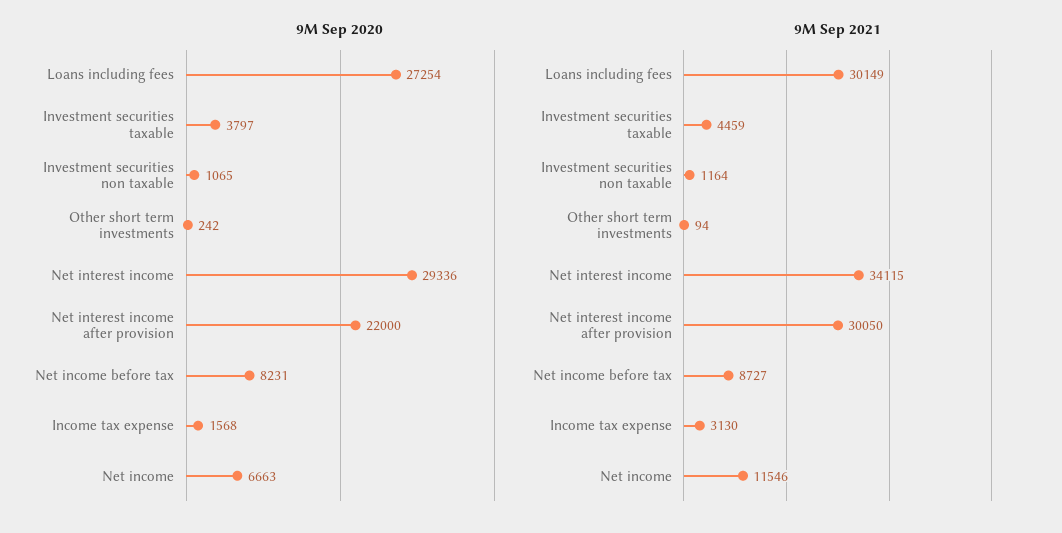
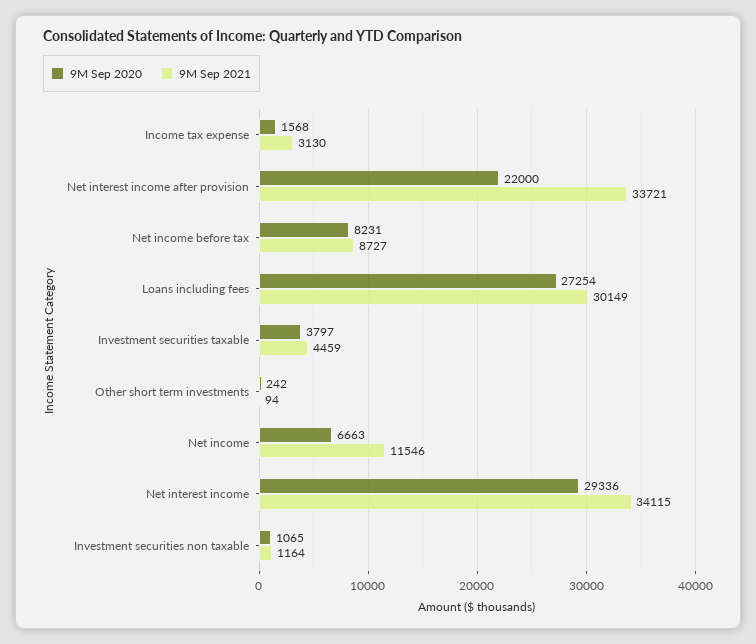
9M Sep 2021, Net interest income after provision: 30050 -> 33721

